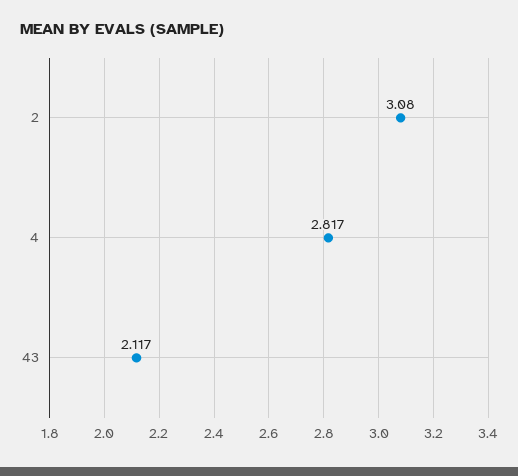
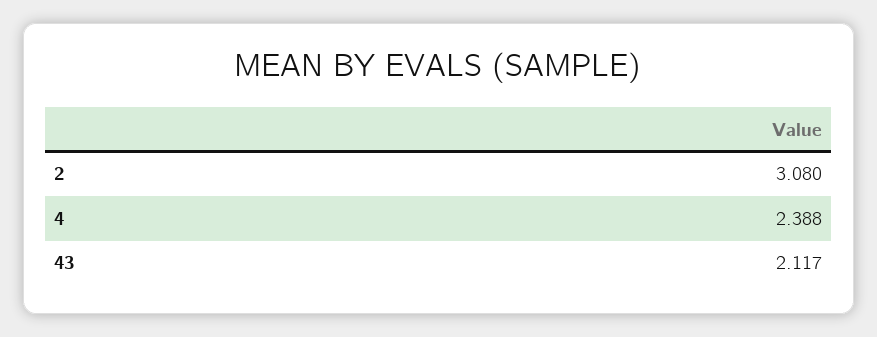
4: 2.817 -> 2.388

